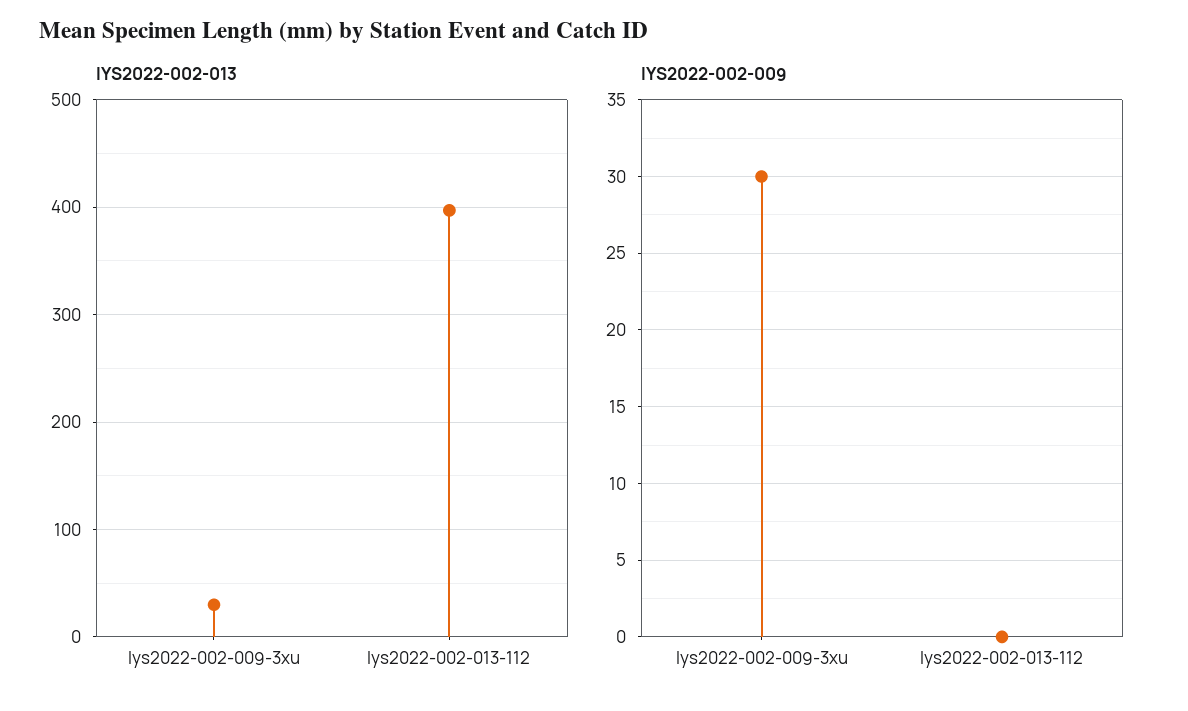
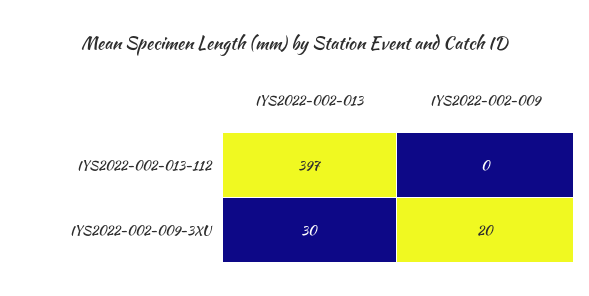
IYS2022-002-009, Iys2022-002-009-3xu: 30 -> 20

